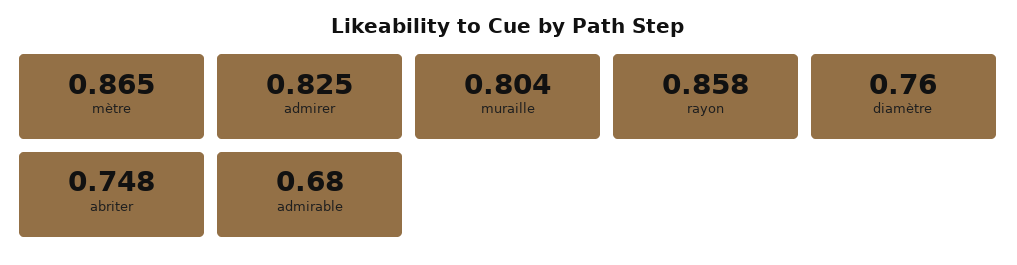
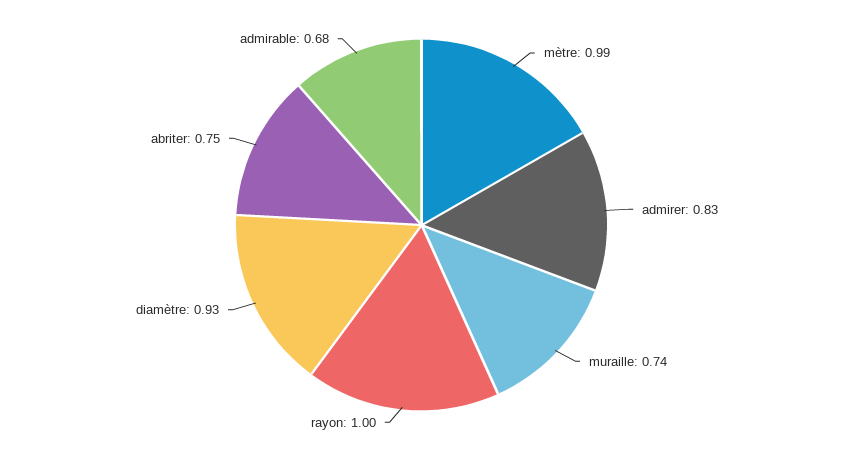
mètre: 0.865 -> 0.99
muraille: 0.804 -> 0.74
rayon: 0.858 -> 1
diamètre: 0.76 -> 0.93

